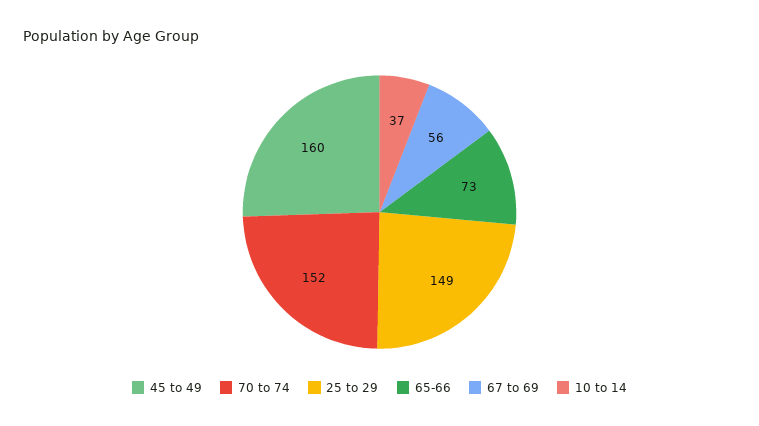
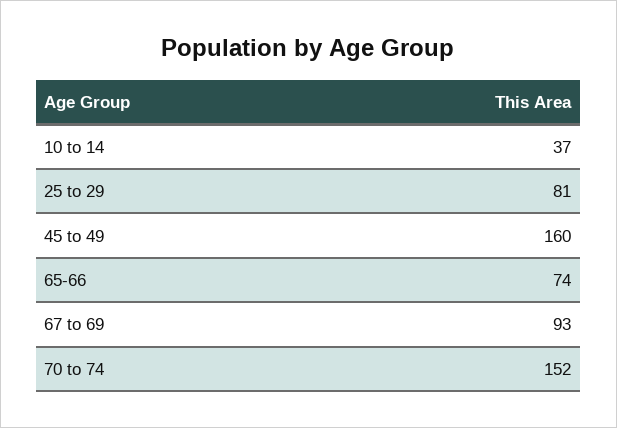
25 to 29: 149 -> 81
65-66: 73 -> 74
67 to 69: 56 -> 93

